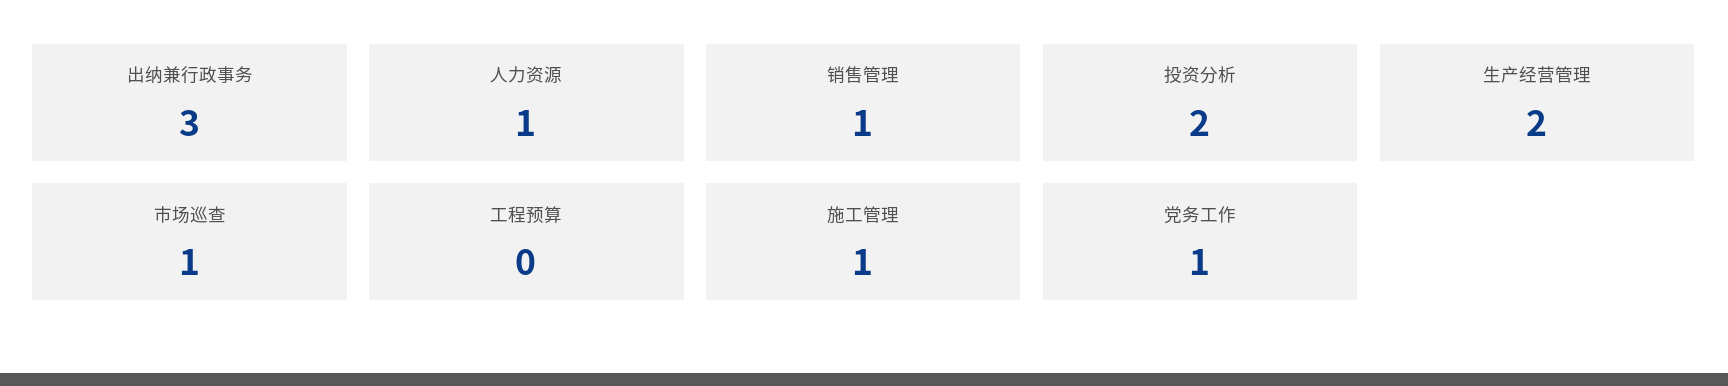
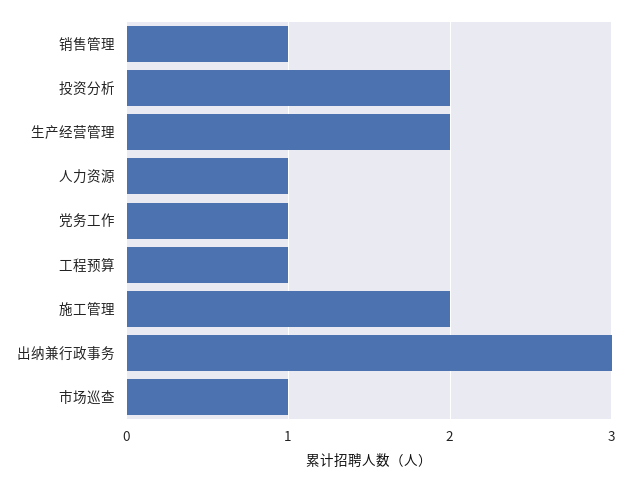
工程预算: 0 -> 1
施工管理: 1 -> 2

